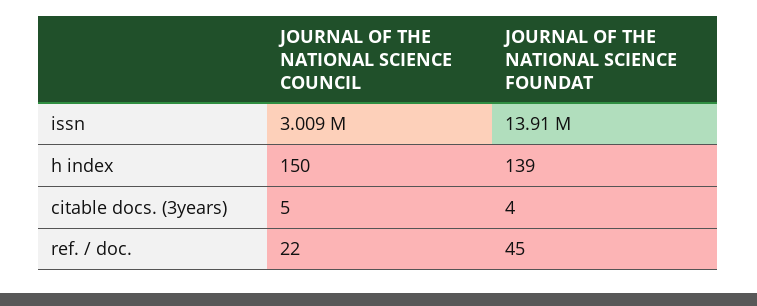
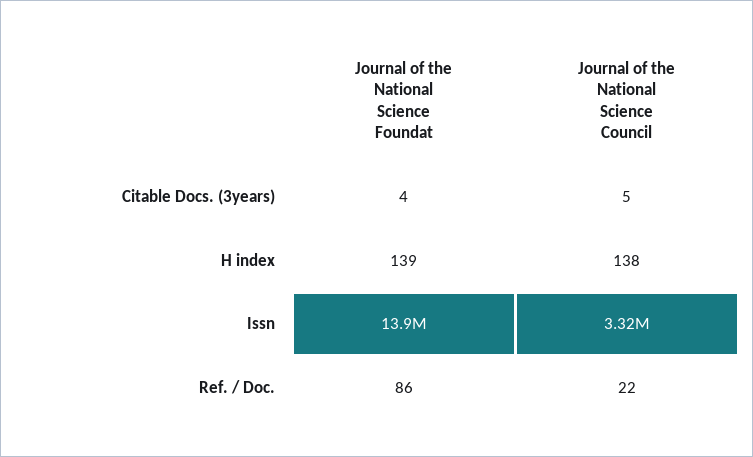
JOURNAL OF THE NATIONAL SCIENCE COUNCIL, issn: 3009000 -> 3320000
JOURNAL OF THE NATIONAL SCIENCE COUNCIL, h index: 150 -> 138
JOURNAL OF THE NATIONAL SCIENCE FOUNDAT, ref. / doc.: 45 -> 86

